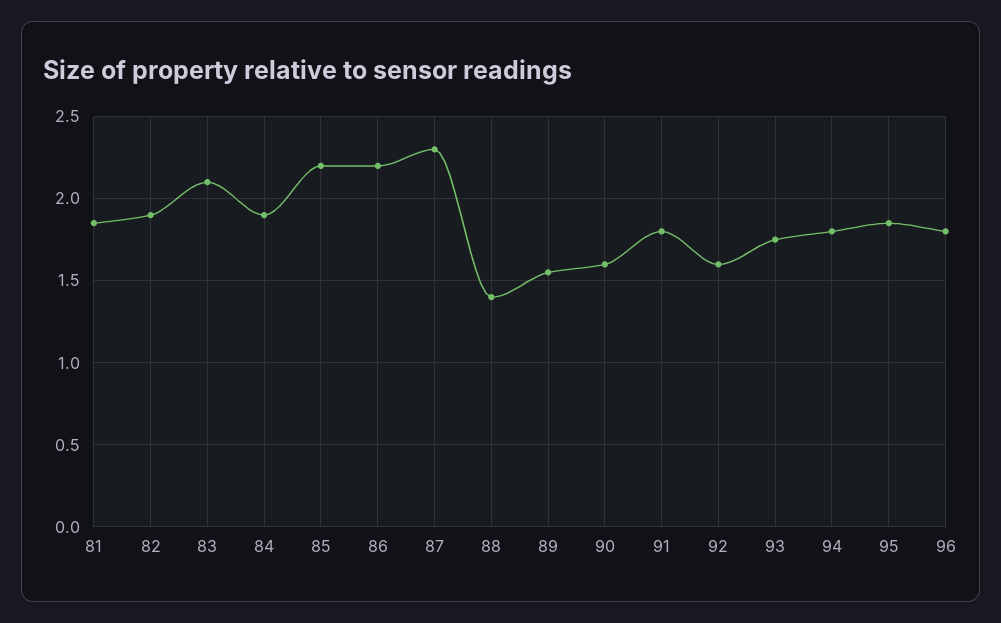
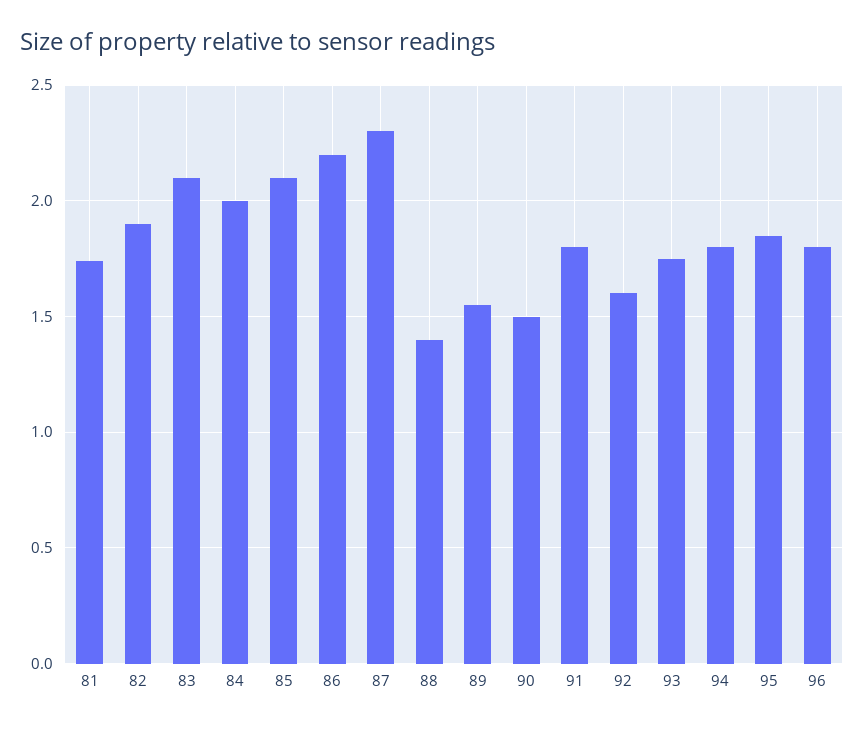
81: 1.85 -> 1.75
84: 1.9 -> 2
85: 2.2 -> 2.1
90: 1.6 -> 1.5

